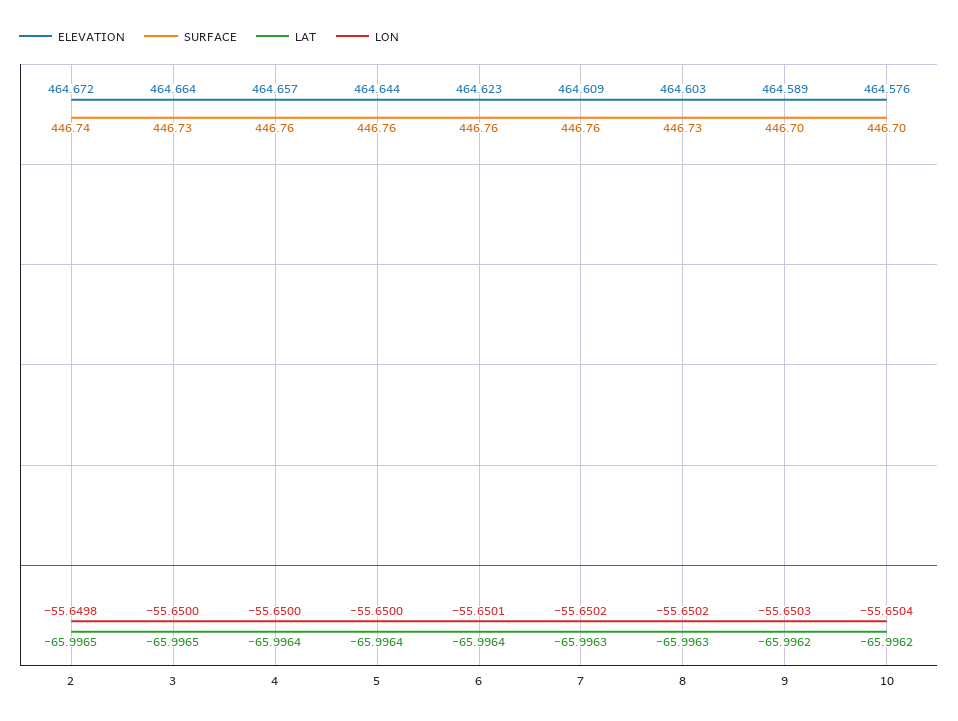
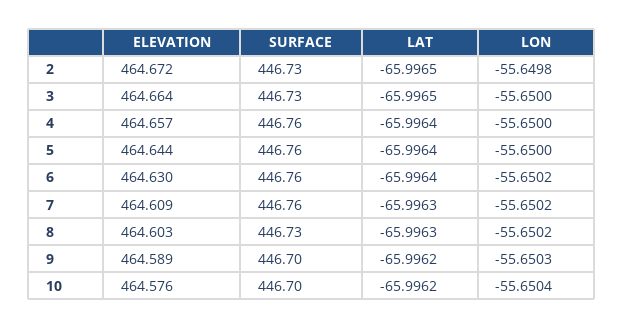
SURFACE, 2: 446.74 -> 446.73
ELEVATION, 6: 464.623 -> 464.63
LON, 6: -55.6501 -> -55.6502

